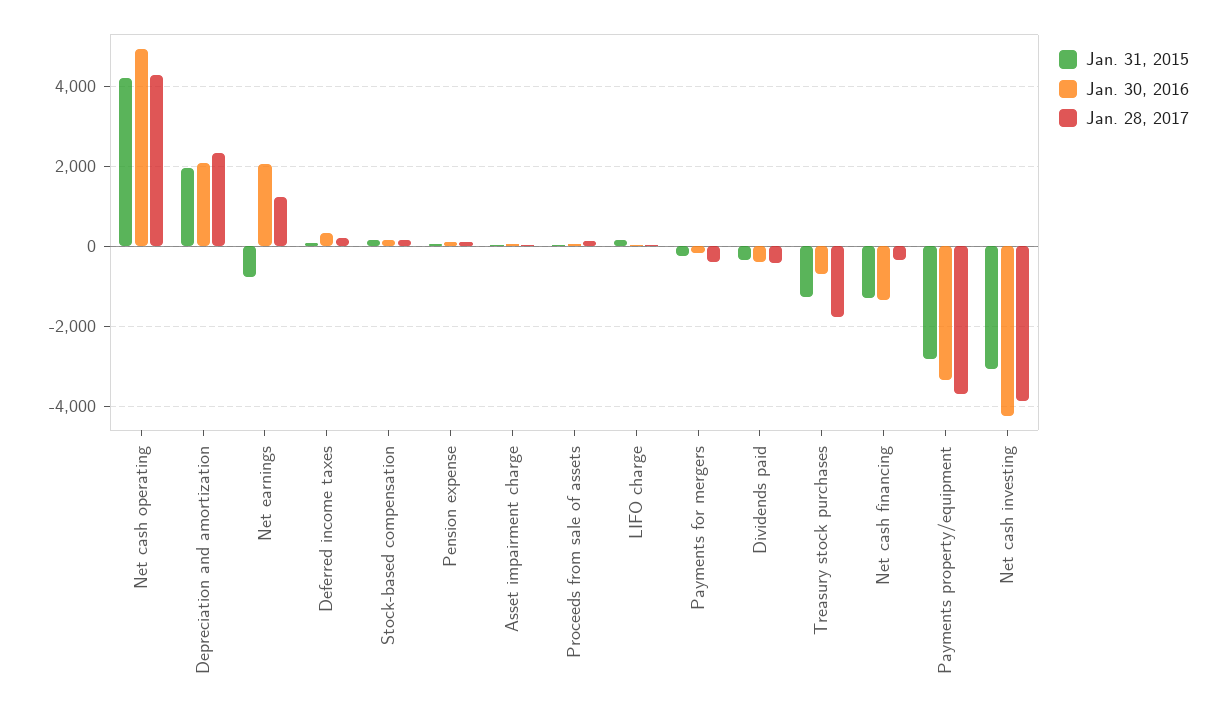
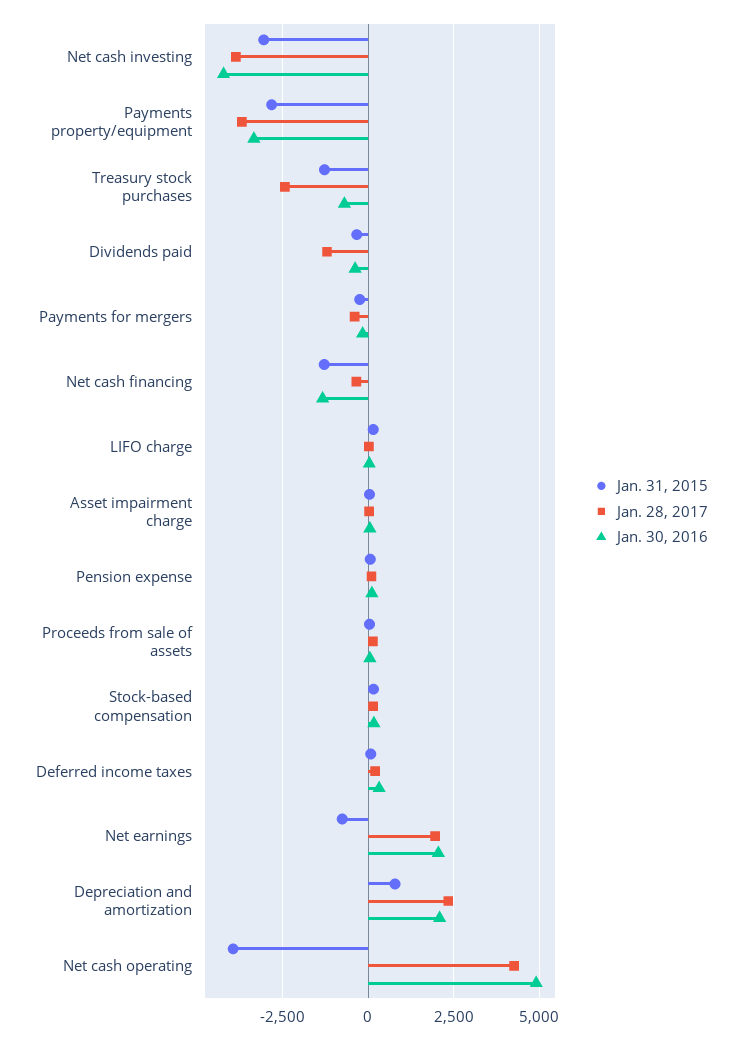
Jan. 31, 2015, Net cash operating: 4200 -> -4000
Jan. 31, 2015, Depreciation and amortization: 2000 -> 750
Jan. 28, 2017, Net earnings: 1200 -> 2000
Jan. 28, 2017, Dividends paid: -400 -> -1250
Jan. 28, 2017, Treasury stock purchases: -1800 -> -2500

